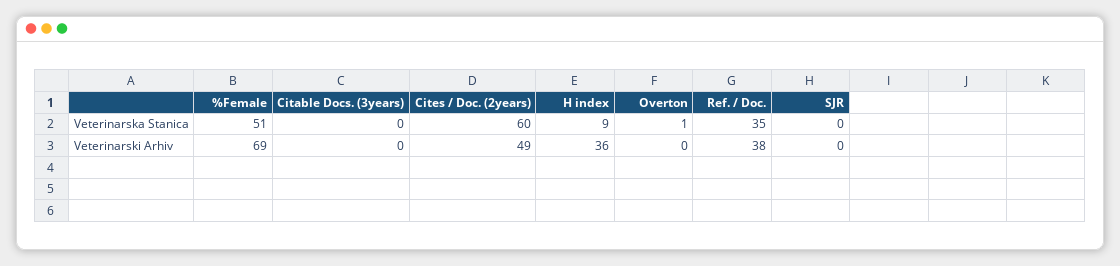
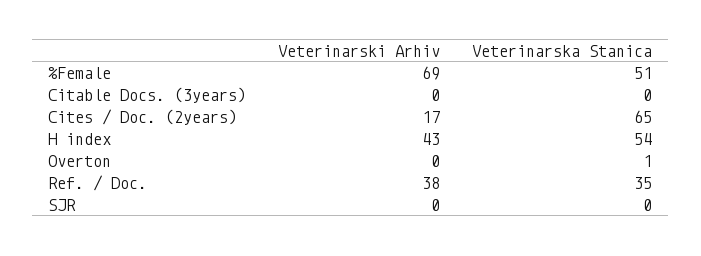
Cites / Doc. (2years), Veterinarska Stanica: 60 -> 65
H index, Veterinarska Stanica: 9 -> 54
Cites / Doc. (2years), Veterinarski Arhiv: 49 -> 17
H index, Veterinarski Arhiv: 36 -> 43

